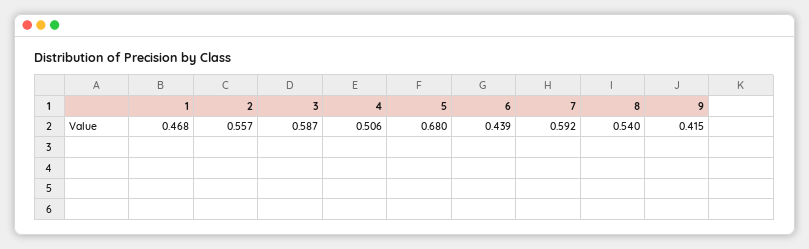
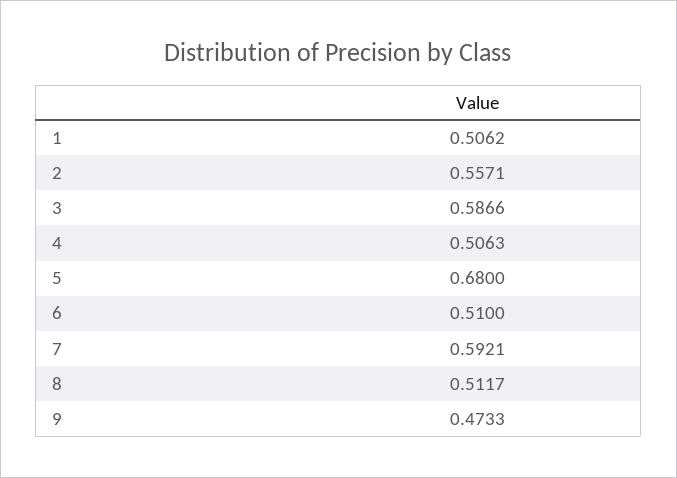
1: 0.468 -> 0.5062
6: 0.439 -> 0.51
8: 0.54 -> 0.5117
9: 0.415 -> 0.4733

